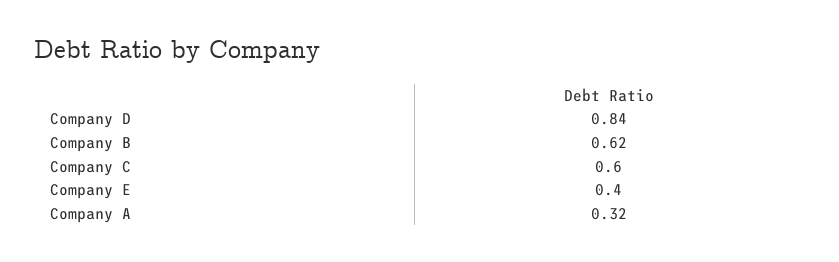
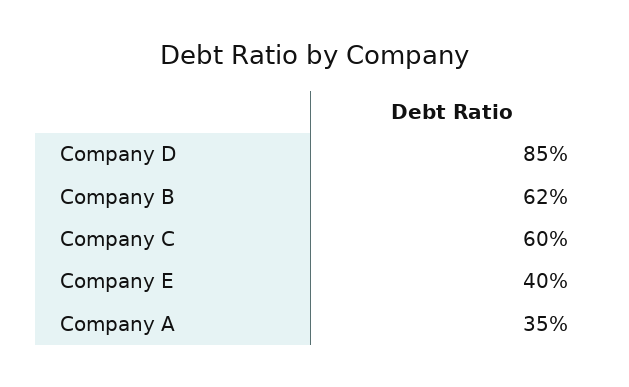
Company D: 0.84 -> 0.85
Company A: 0.32 -> 0.35

